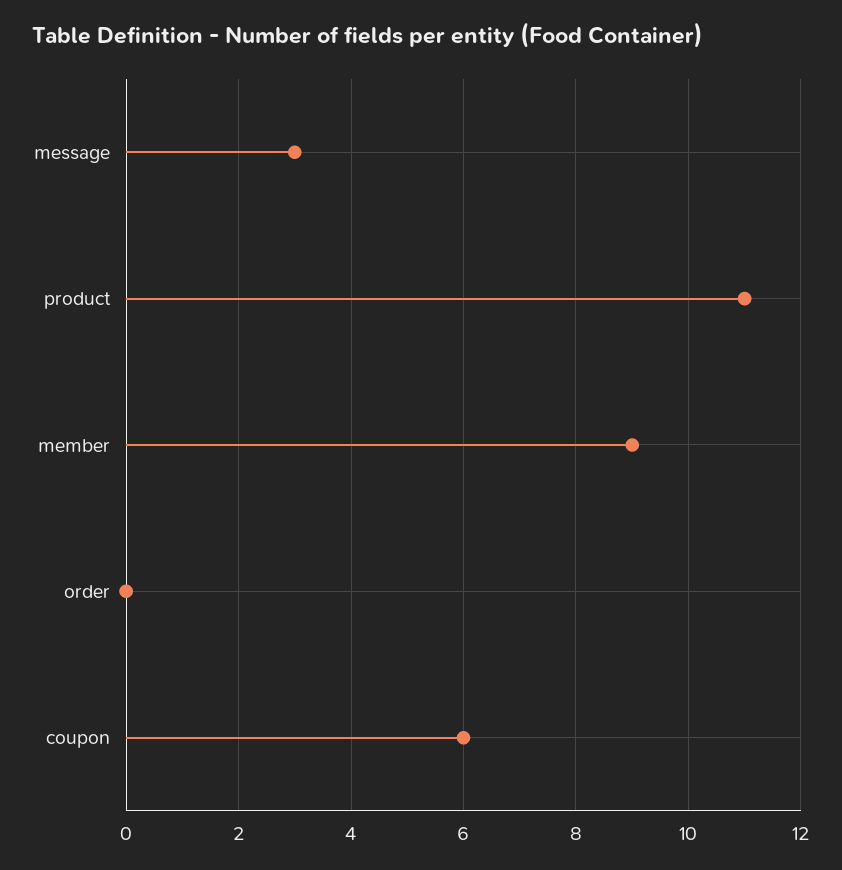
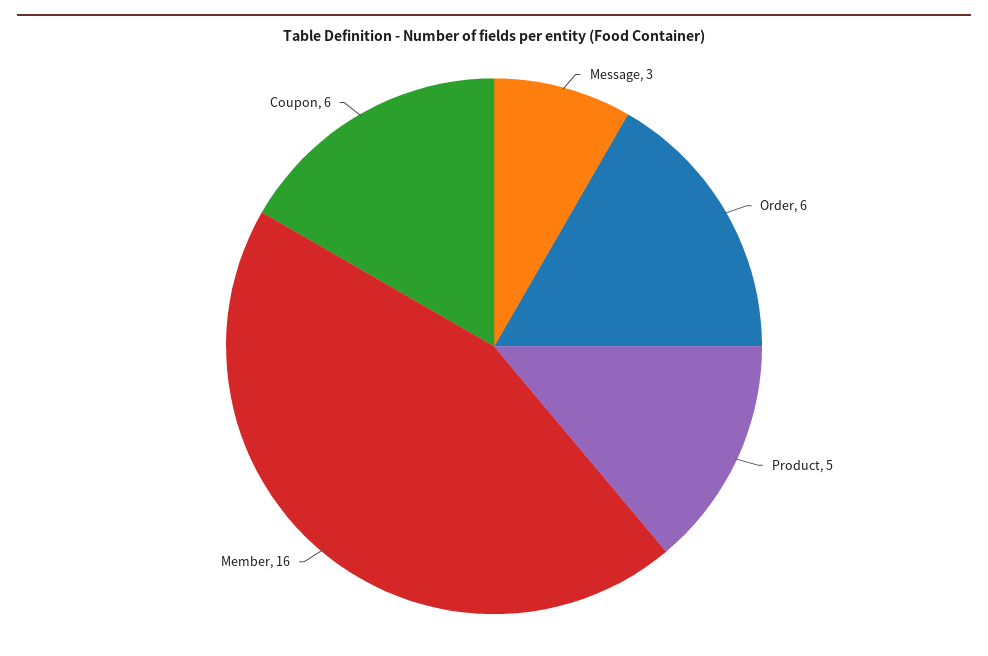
product: 11 -> 5
member: 9 -> 16
order: 0 -> 6

